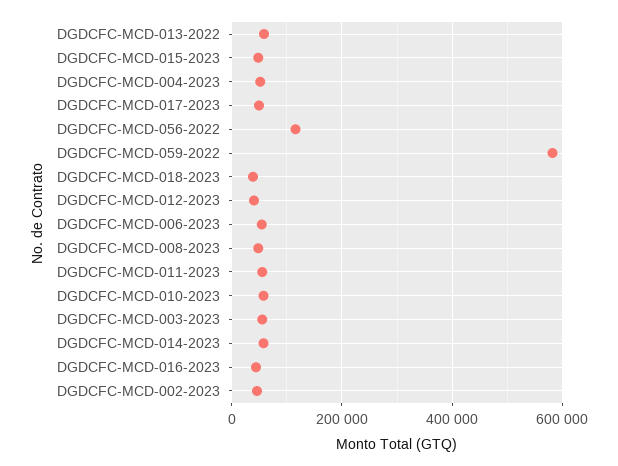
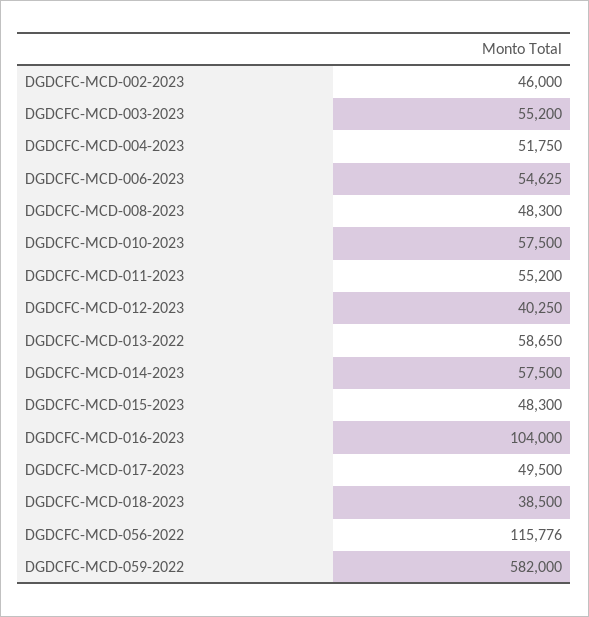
DGDCFC-MCD-016-2023: 40000 -> 104000

